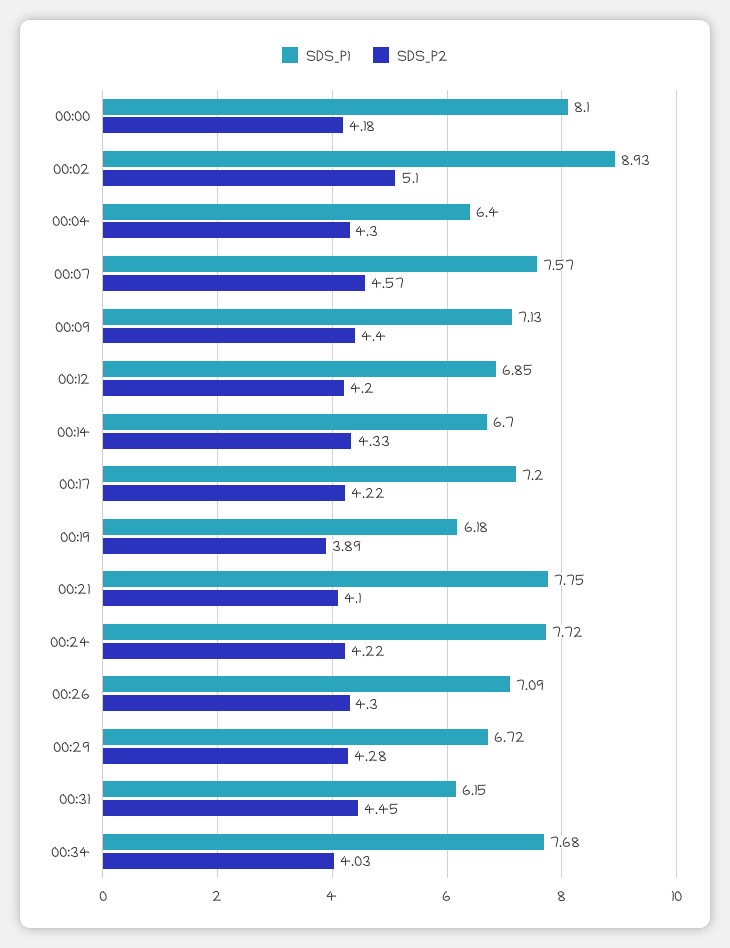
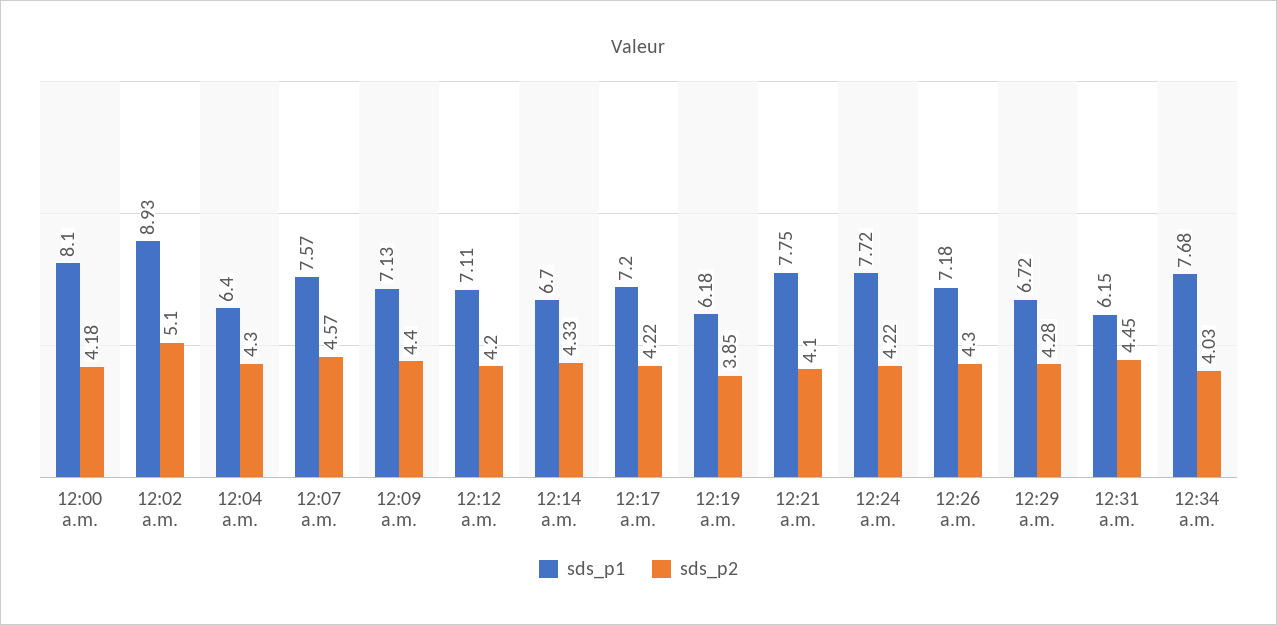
SDS_P1, 00:12: 6.85 -> 7.11
SDS_P2, 00:19: 3.89 -> 3.85
SDS_P1, 00:26: 7.09 -> 7.18

